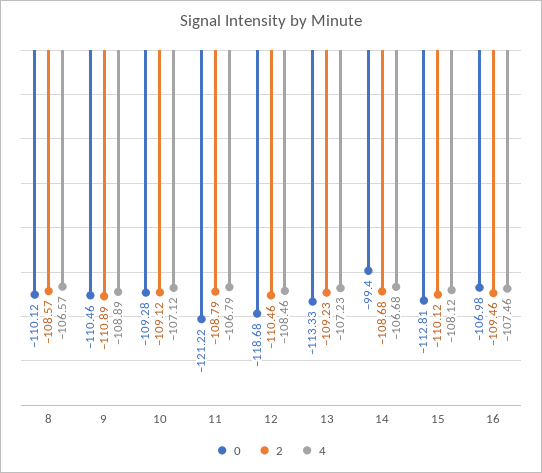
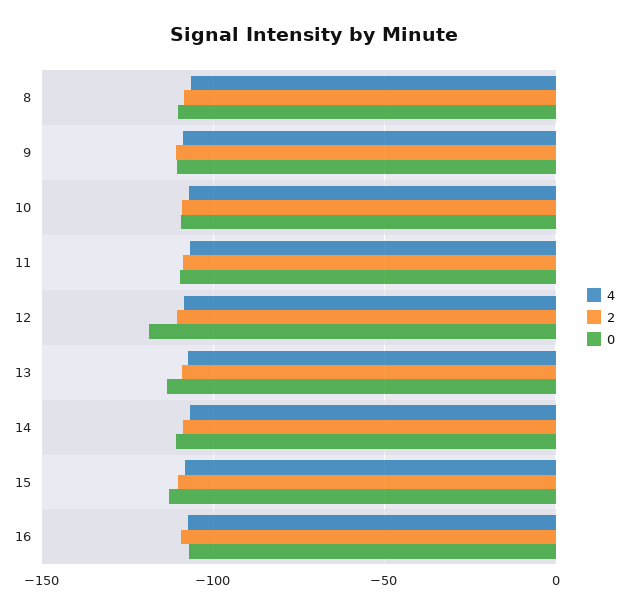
0, 11: -121.22 -> -110
0, 14: -99.4 -> -110

